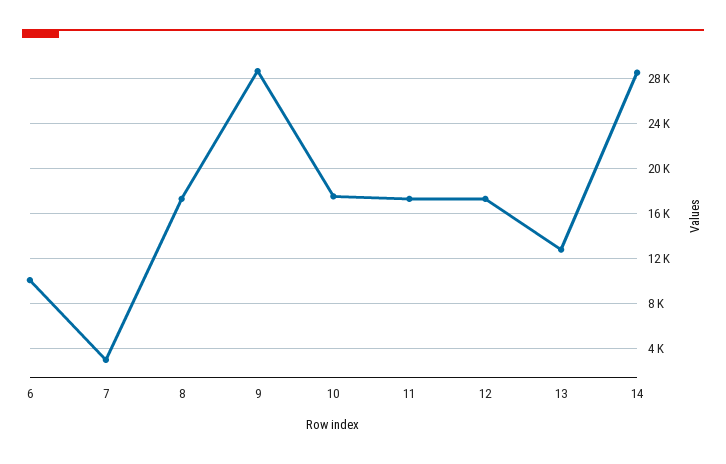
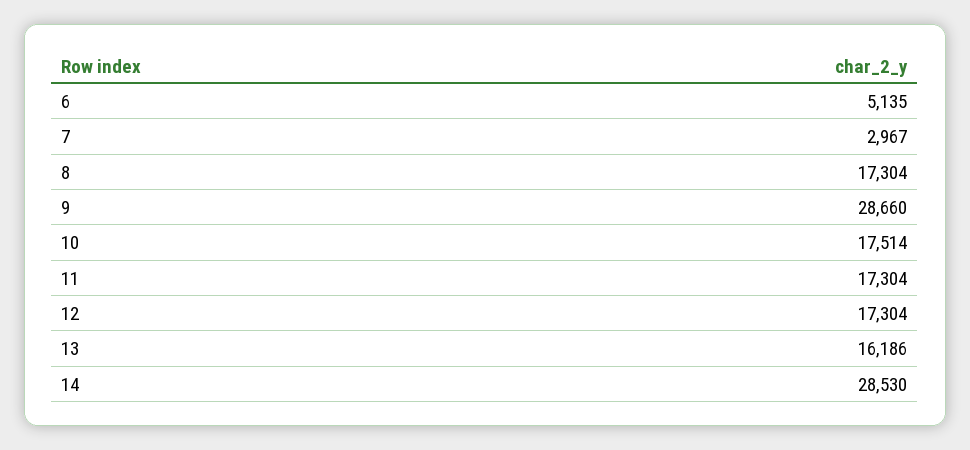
6: 10000 -> 5135
13: 13000 -> 16186

